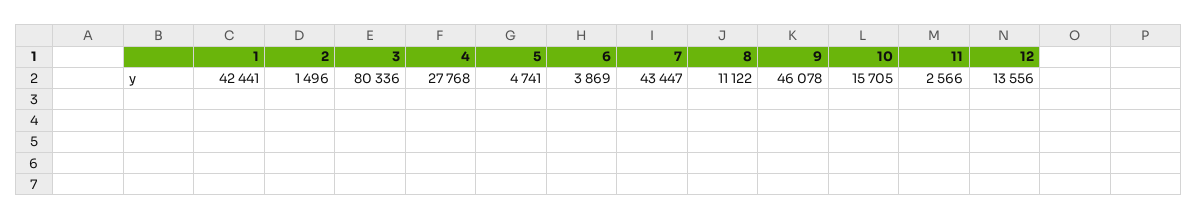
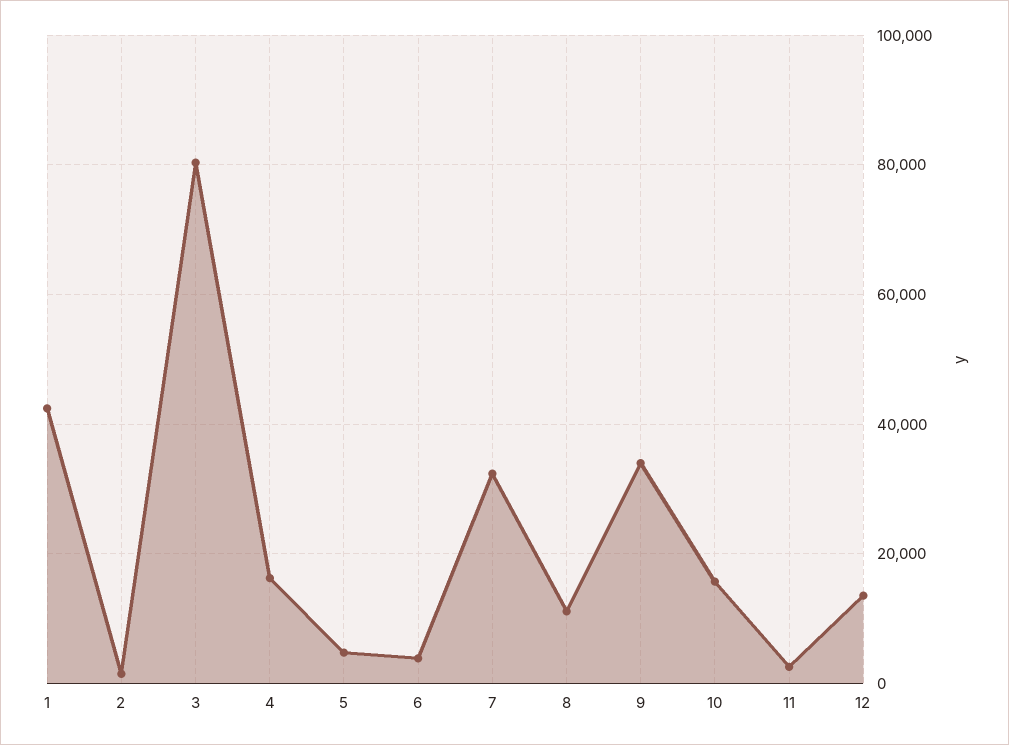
4: 27768 -> 16000
7: 43447 -> 32000
9: 46078 -> 34000

